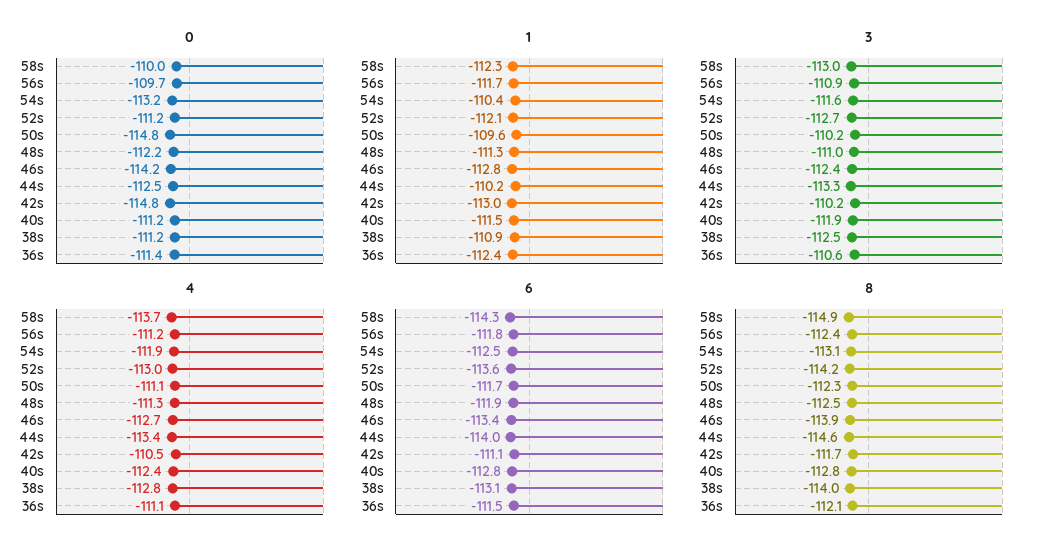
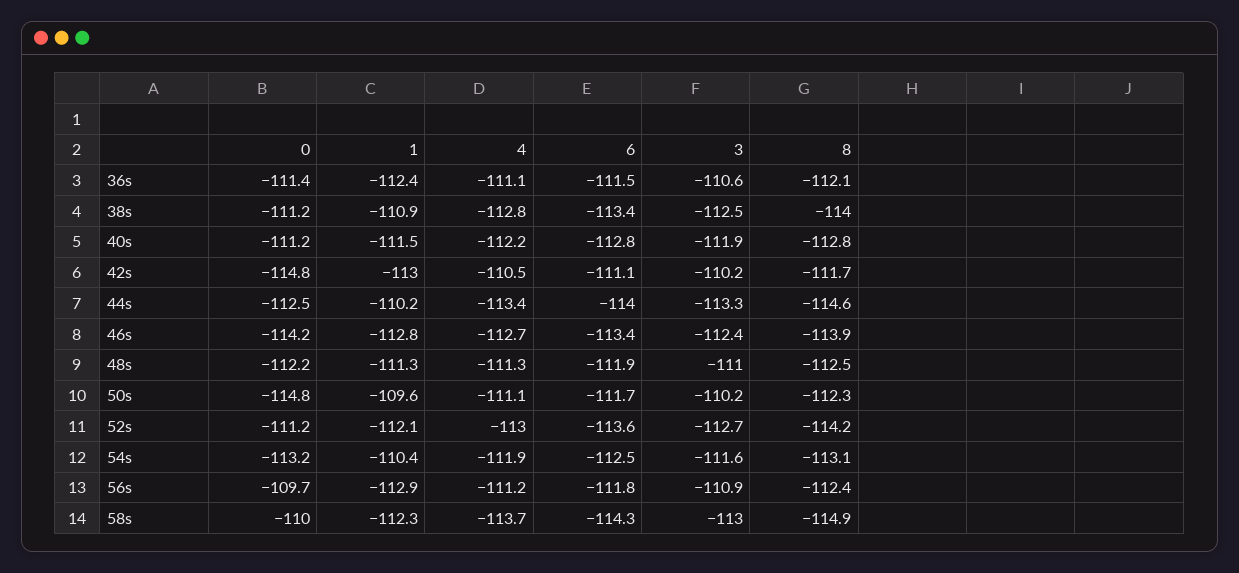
1, 56s: -111.7 -> -112.9
4, 40s: -112.4 -> -112.2
6, 38s: -113.1 -> -113.4

